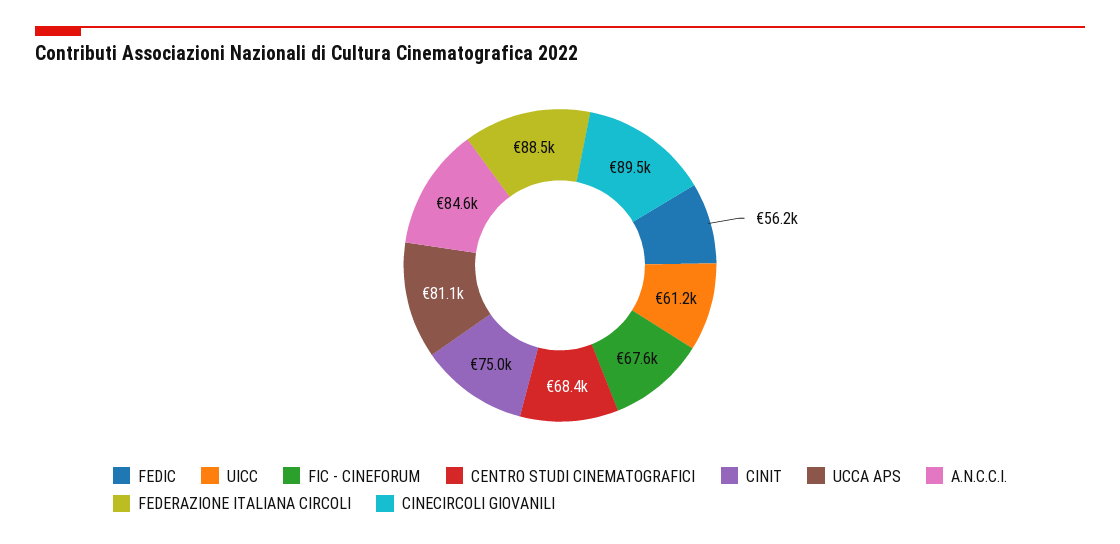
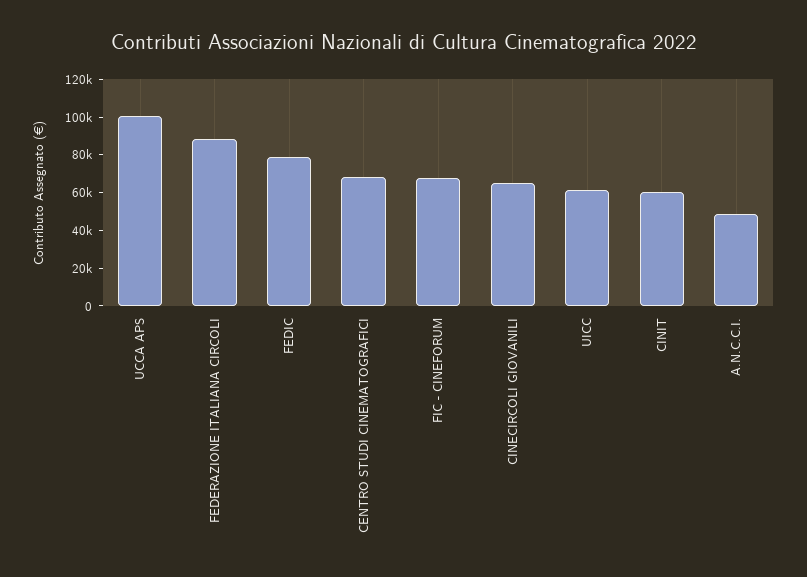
FEDIC: 56200 -> 80000
CINIT: 75000 -> 60000
UCCA APS: 81100 -> 100000
A.N.C.C.I.: 84600 -> 50000
CINECIRCOLI GIOVANILI: 89500 -> 65000

